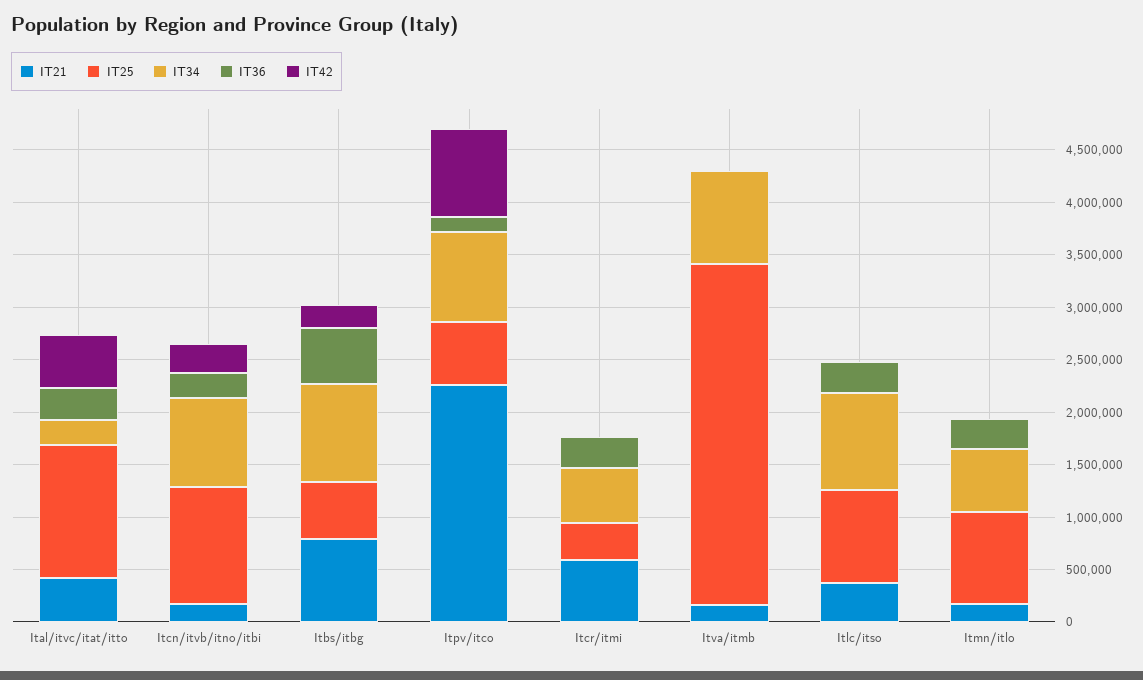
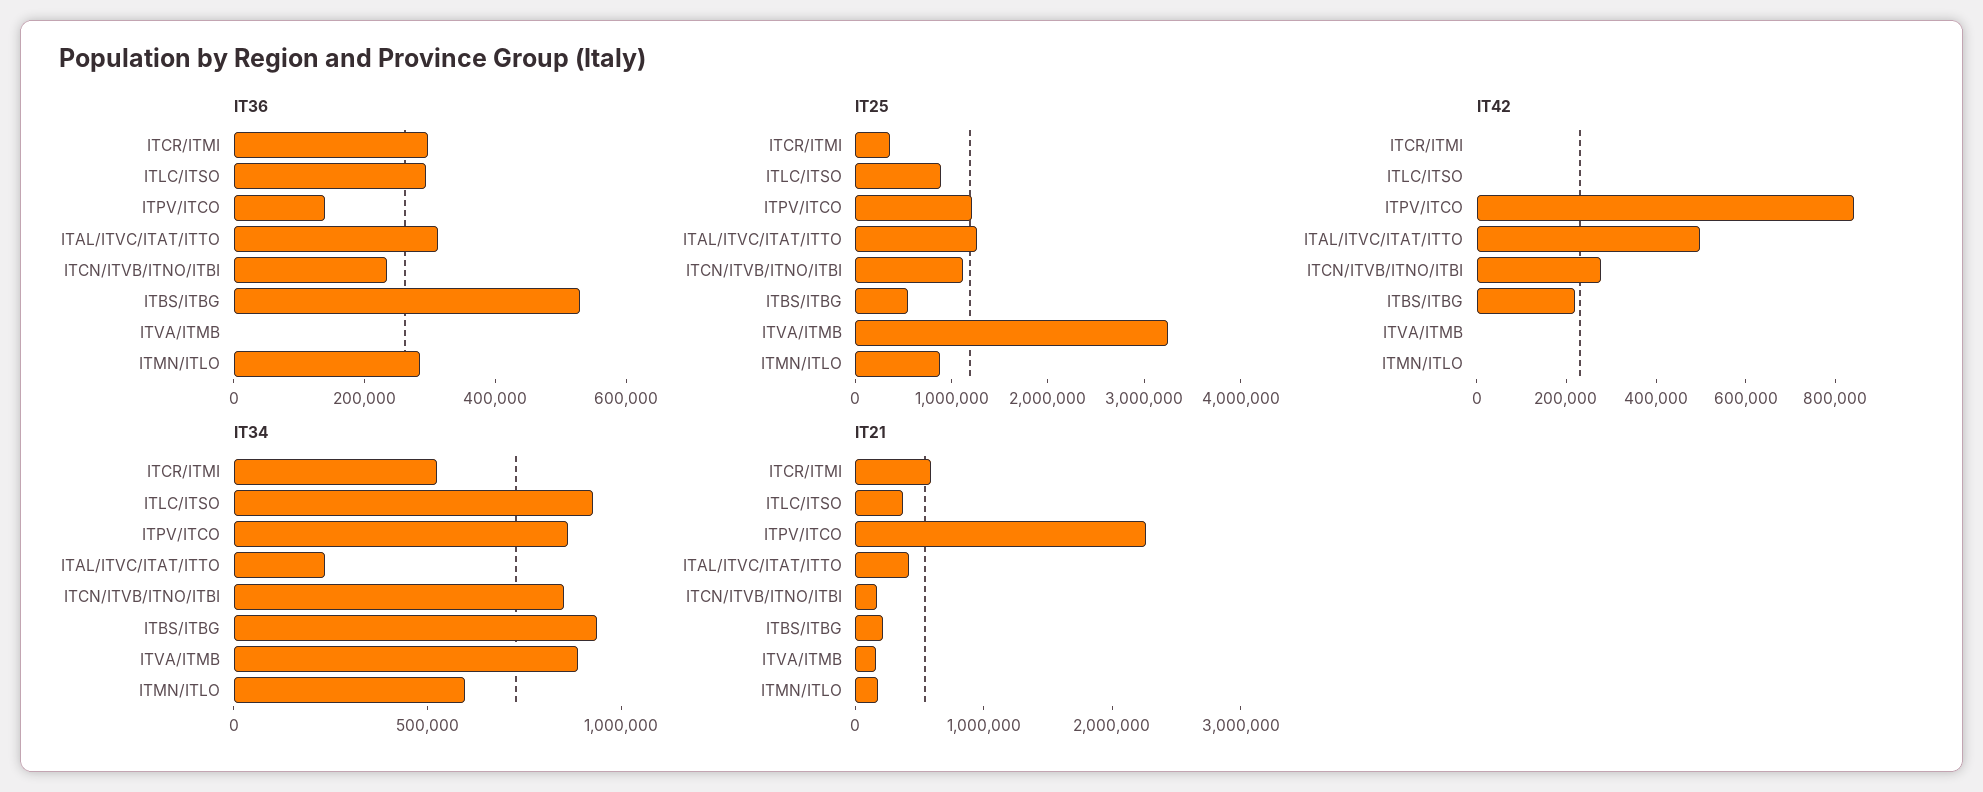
IT21, Itbs/itbg: 800000 -> 200000
IT25, Itpv/itco: 600000 -> 1200000

